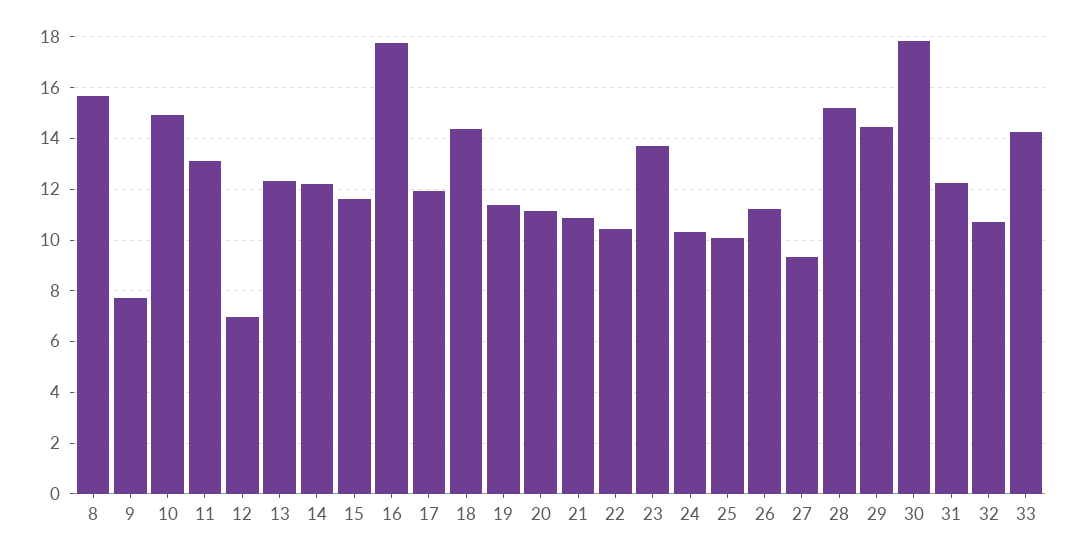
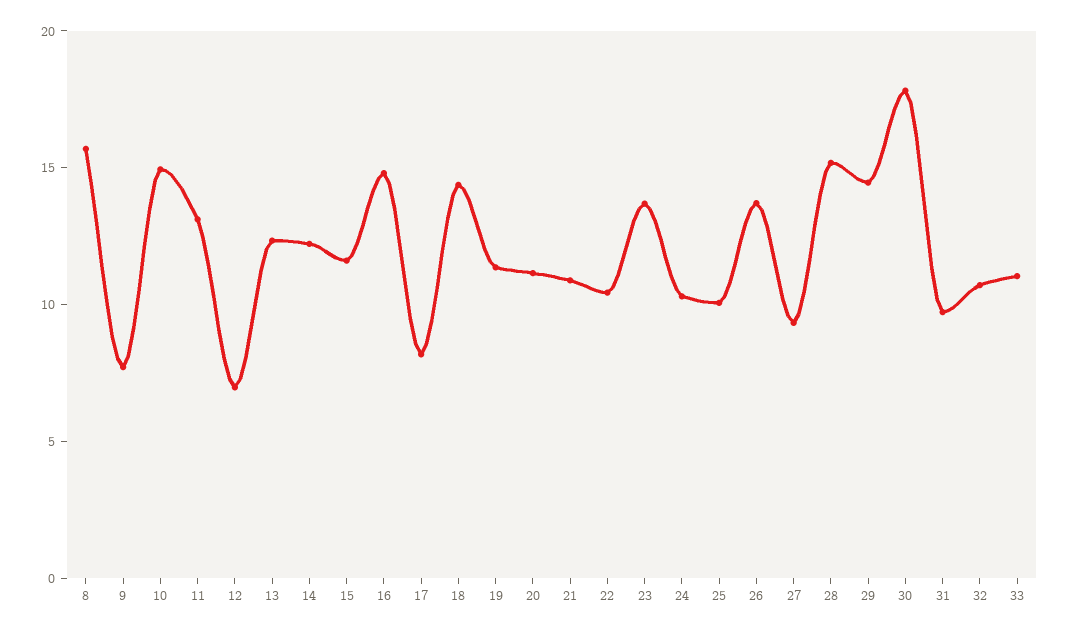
16: 17.75 -> 15
17: 12 -> 8
26: 11.25 -> 14
31: 12.25 -> 10
33: 14.25 -> 11

